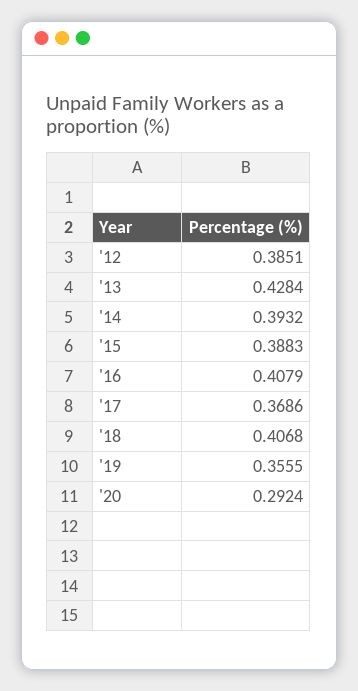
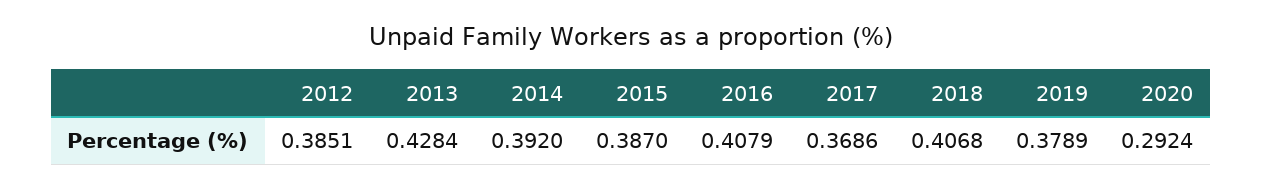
'14: 0.3932 -> 0.392
'15: 0.3883 -> 0.387
'19: 0.3555 -> 0.3789

